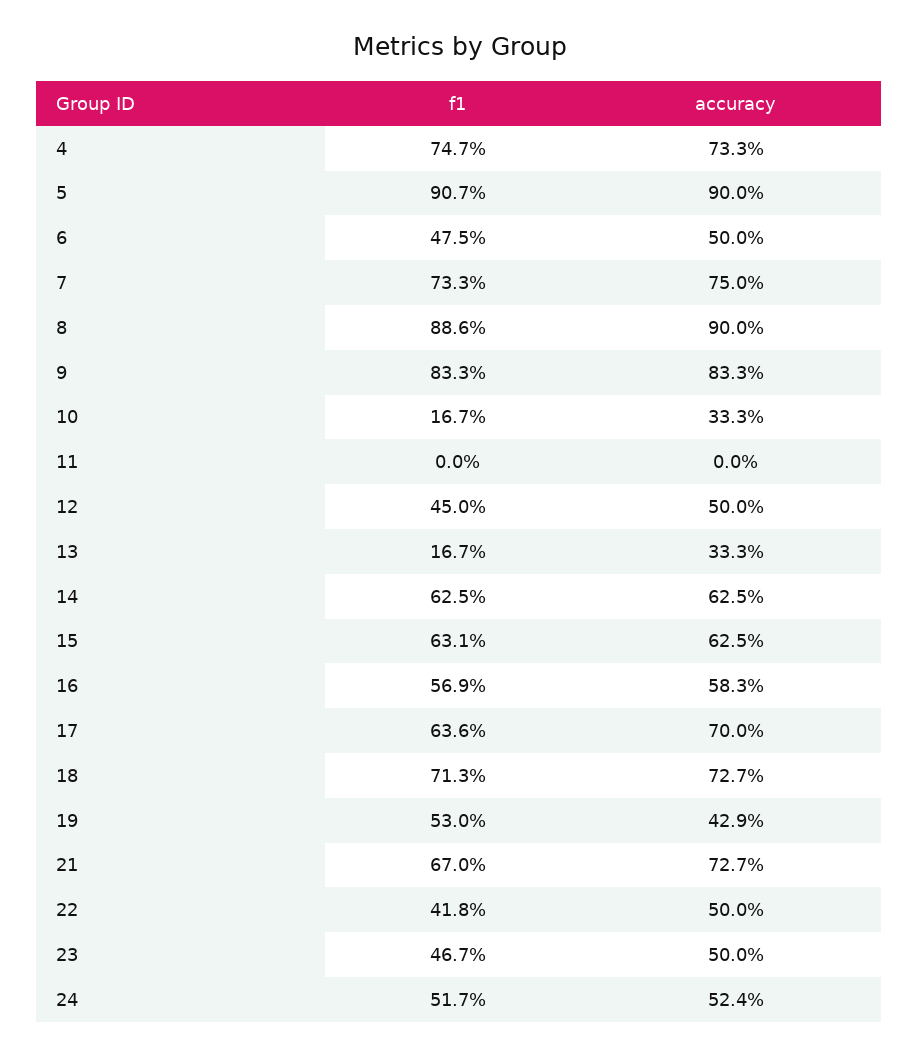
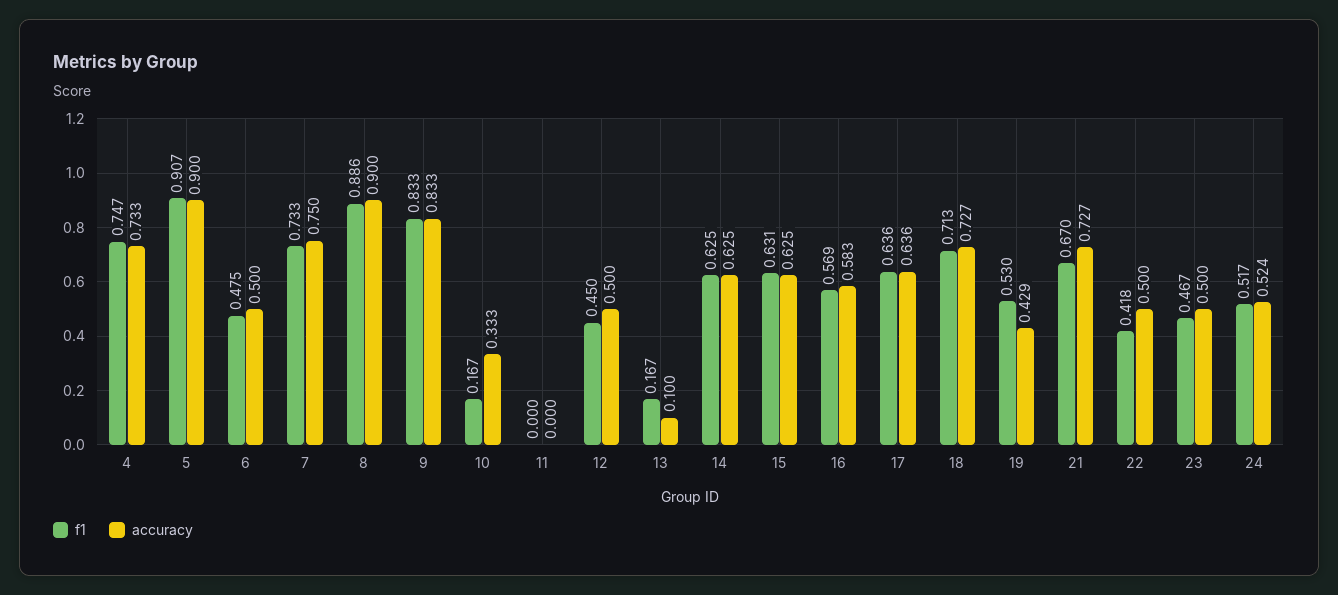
accuracy, 13: 0.333 -> 0.1
accuracy, 17: 0.7 -> 0.636

